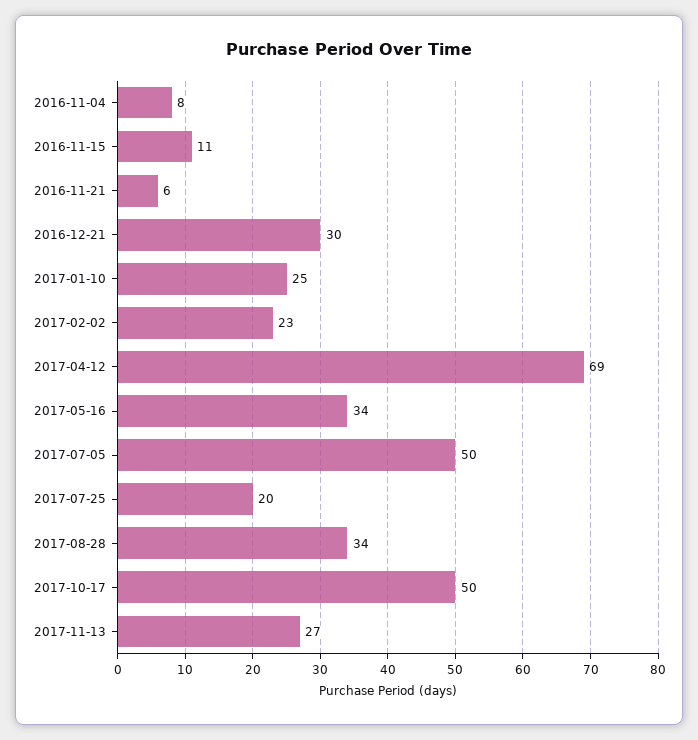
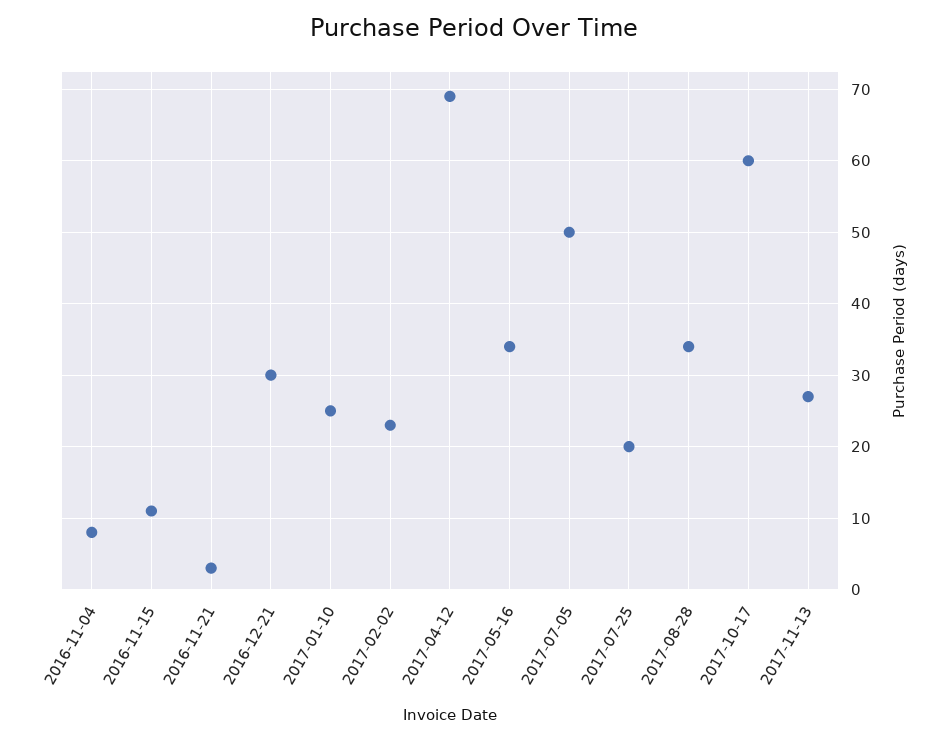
2016-11-21: 6 -> 3
2017-10-17: 50 -> 60

